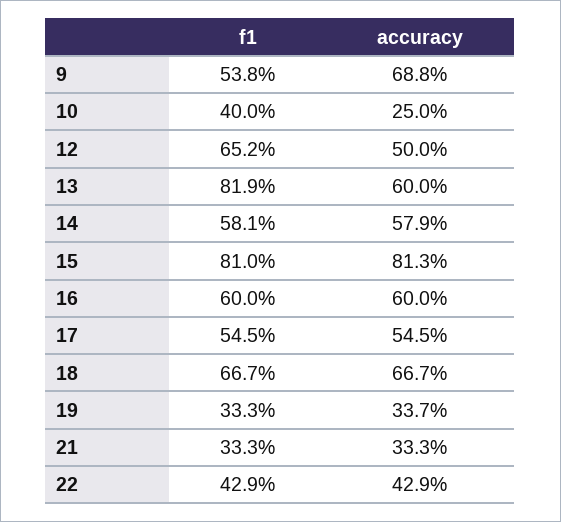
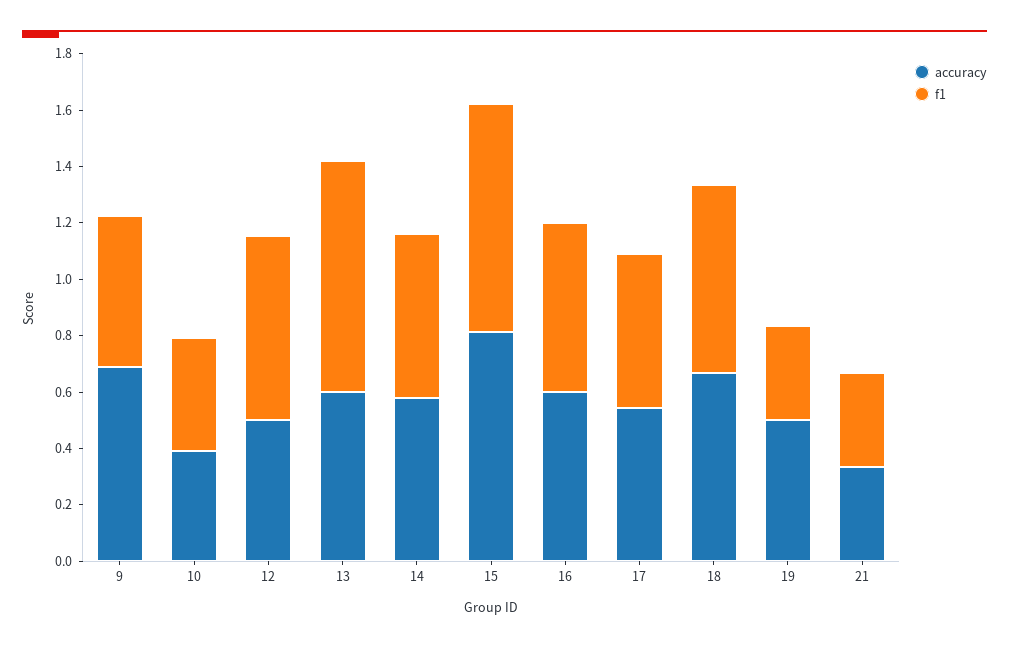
accuracy, 10: 0.25 -> 0.4
accuracy, 19: 0.337 -> 0.5
f1, 22: 0.429 -> none
accuracy, 22: 0.429 -> none

